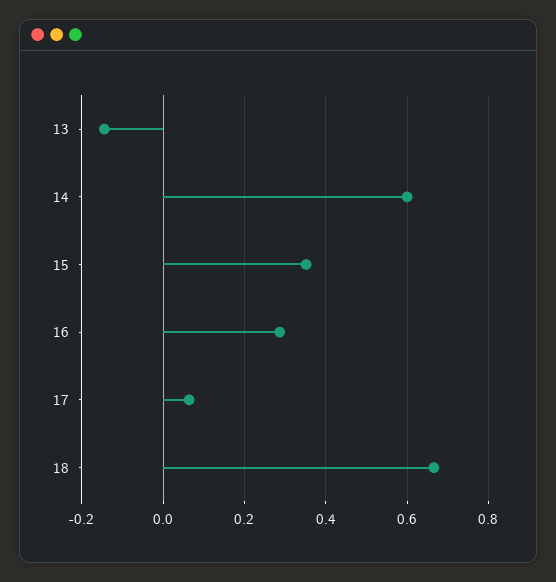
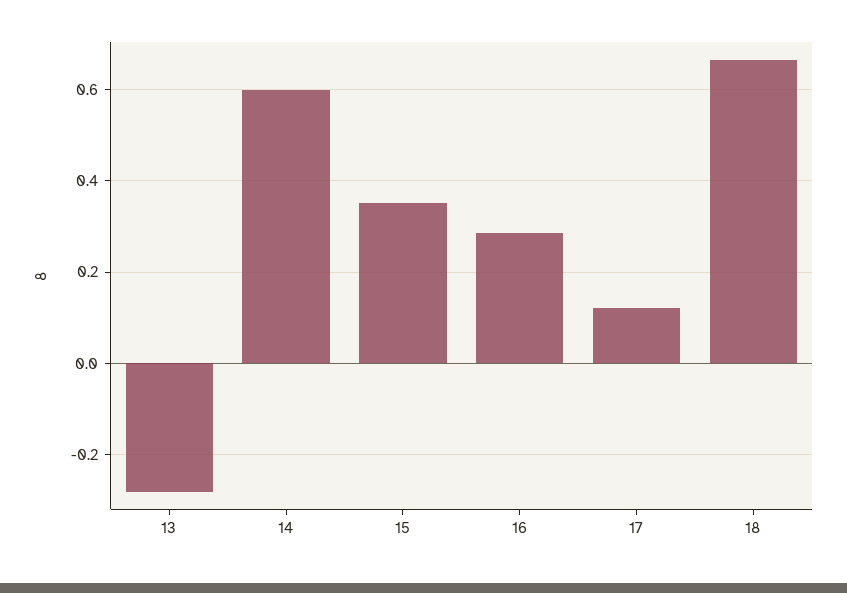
13: -0.14 -> -0.28
17: 0.06 -> 0.12

